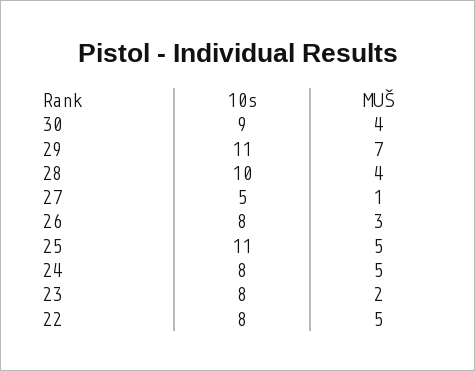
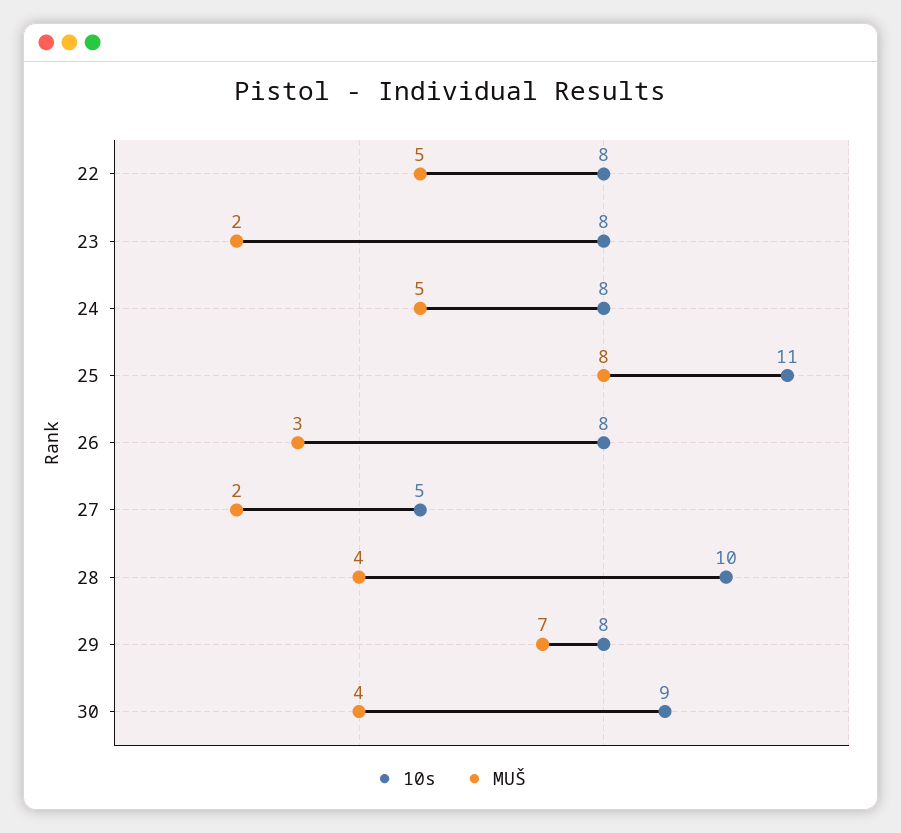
10s, 29: 11 -> 8
MUŠ, 27: 1 -> 2
MUŠ, 25: 5 -> 8

